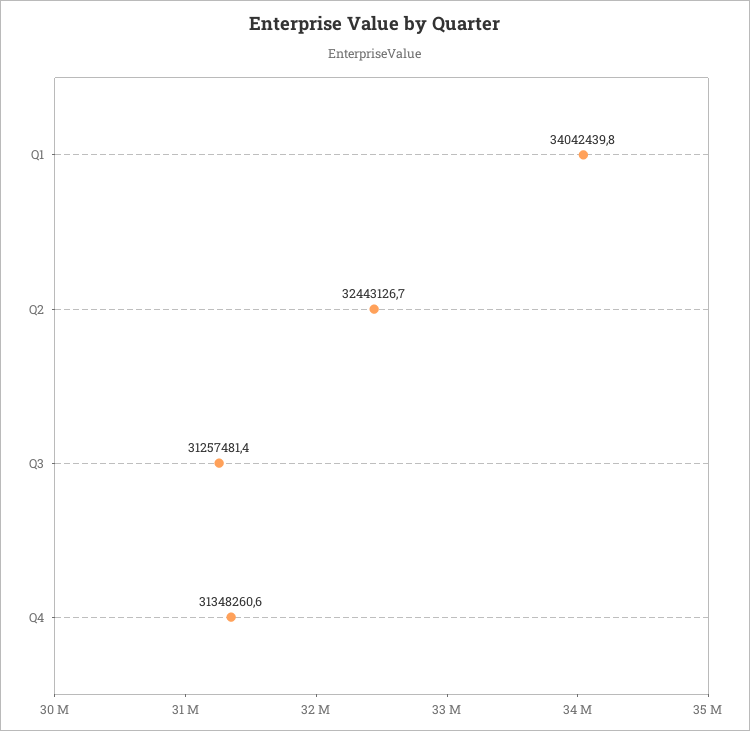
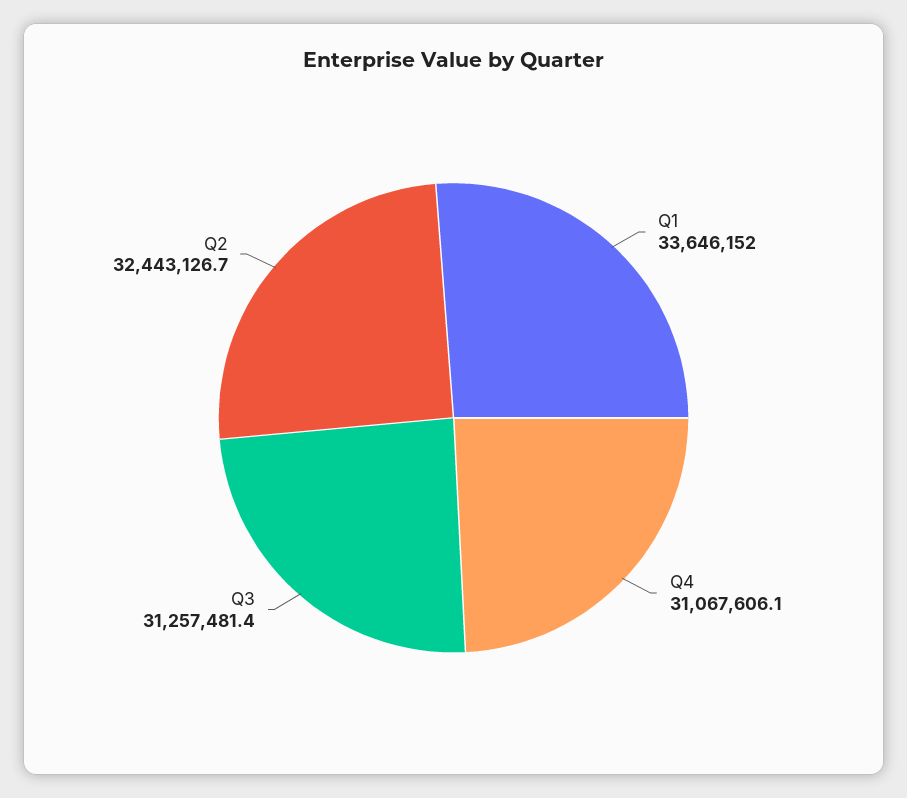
Q1: 34042439.8 -> 33646152
Q4: 31348260.6 -> 31067606.1

